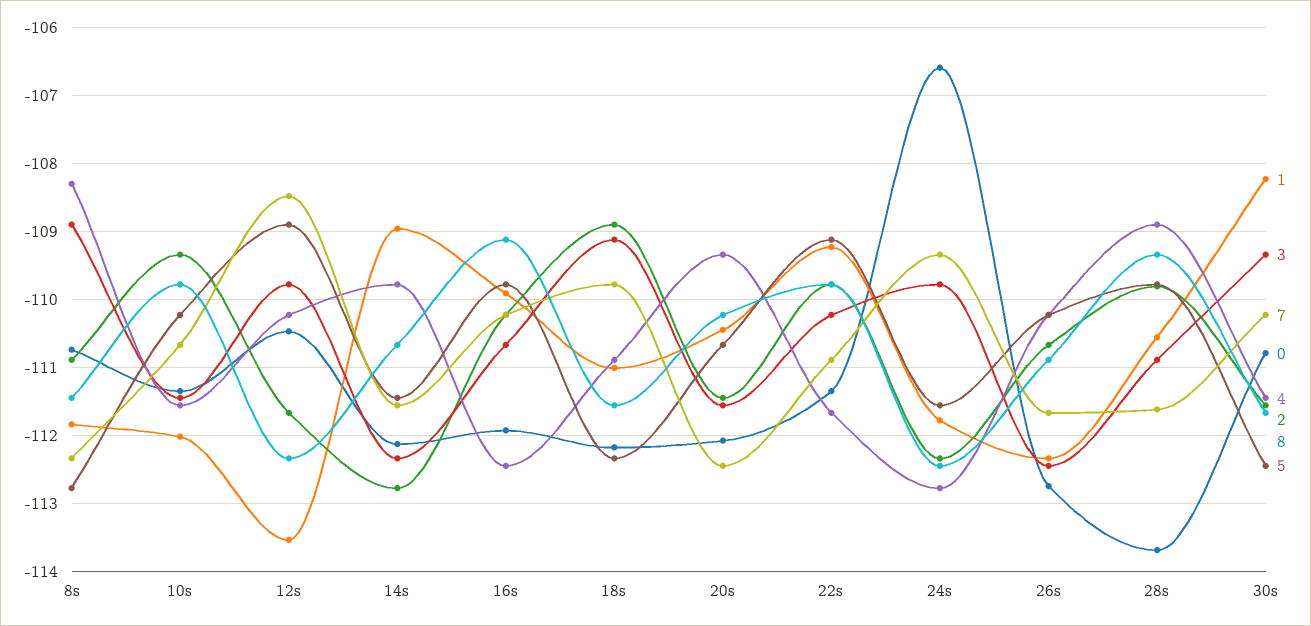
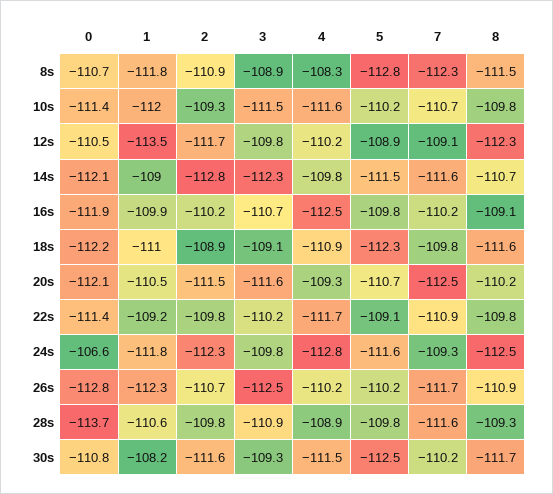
7, 12s: -108.5 -> -109.1

